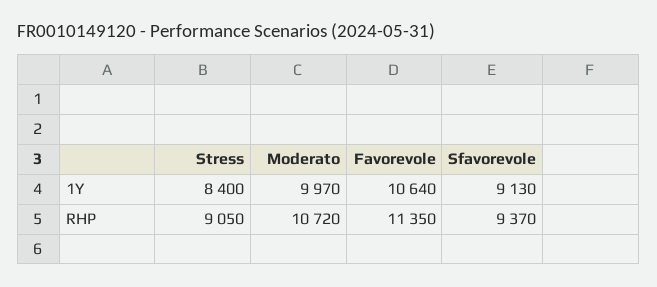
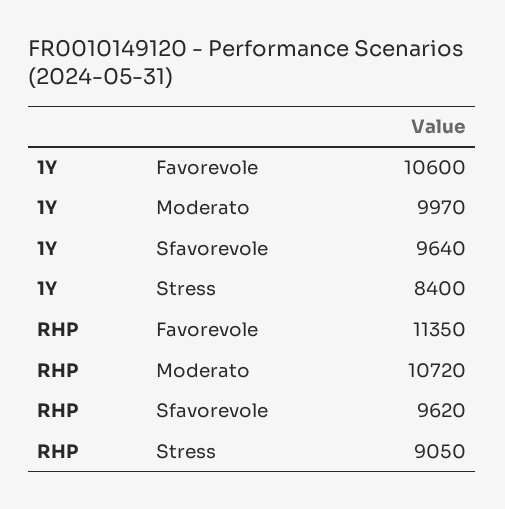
Favorevole, 1Y: 10640 -> 10600
Sfavorevole, 1Y: 9130 -> 9640
Sfavorevole, RHP: 9370 -> 9620

